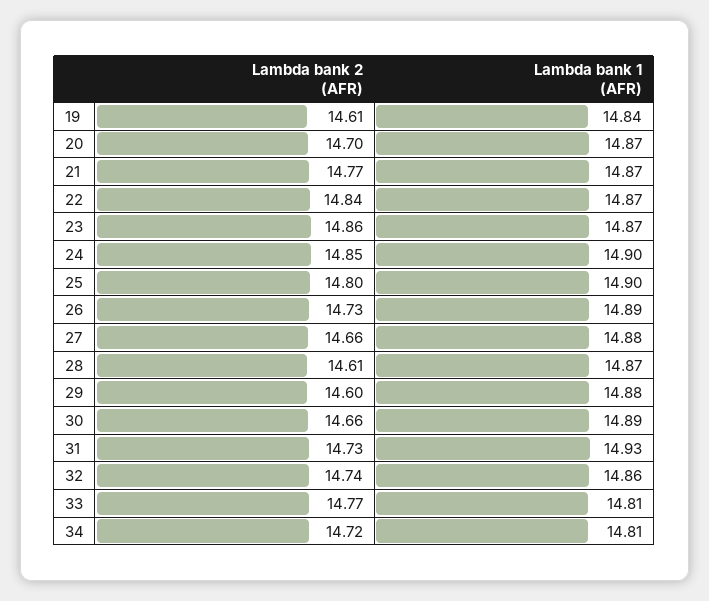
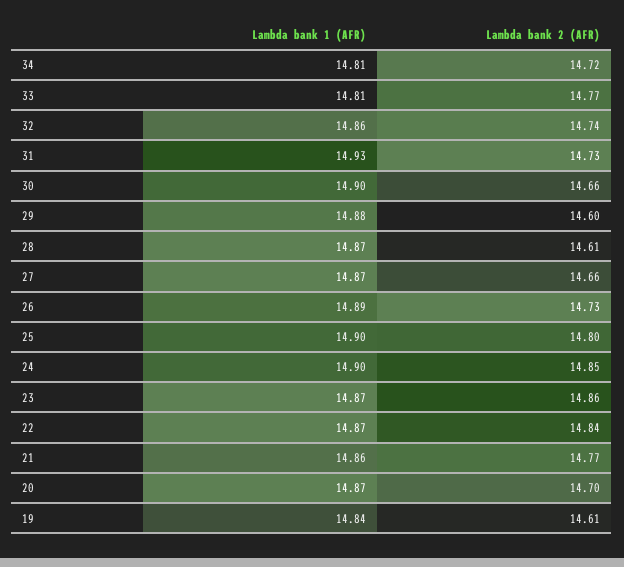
Lambda bank 1 (AFR), 21: 14.87 -> 14.86
Lambda bank 1 (AFR), 27: 14.88 -> 14.87
Lambda bank 1 (AFR), 30: 14.89 -> 14.9

